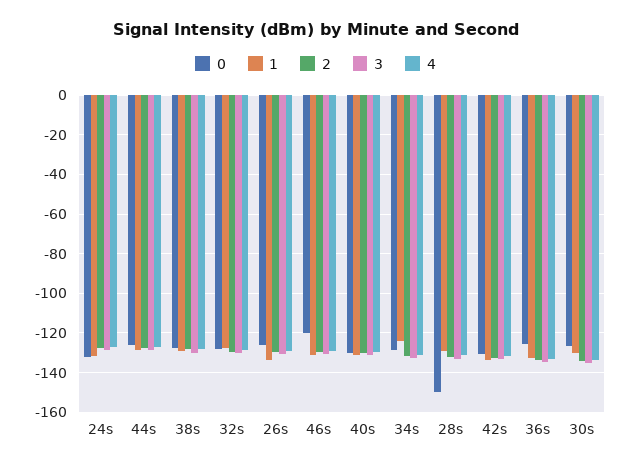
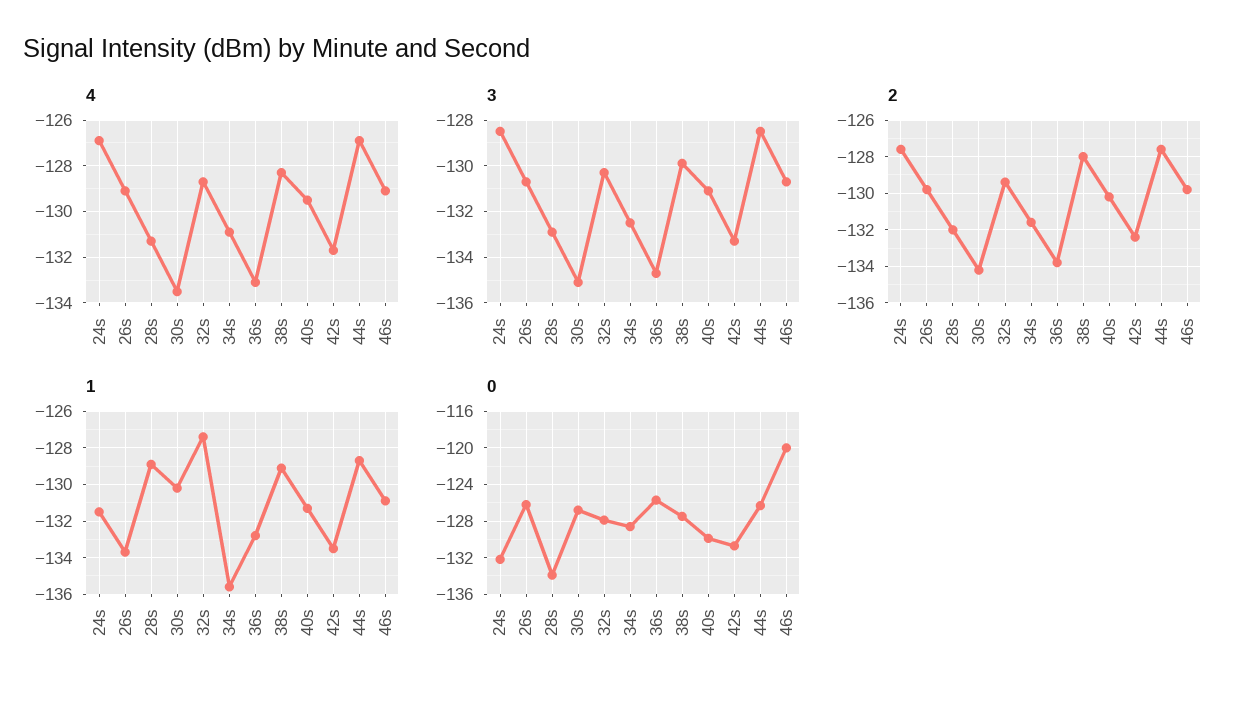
1, 34s: -125 -> -135.5
0, 28s: -150 -> -134

